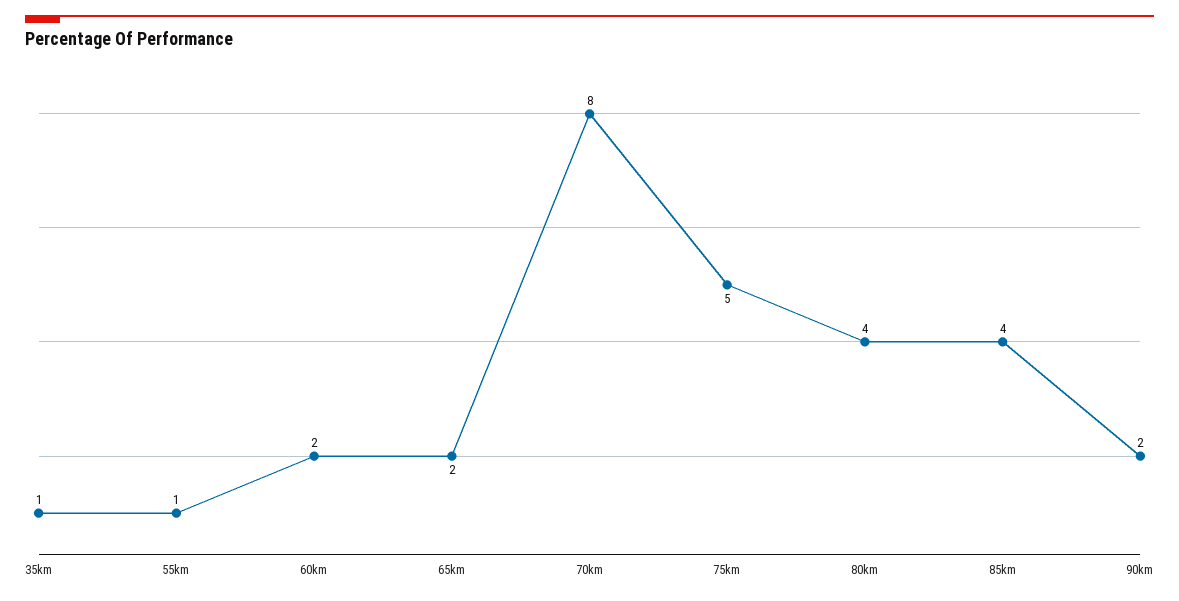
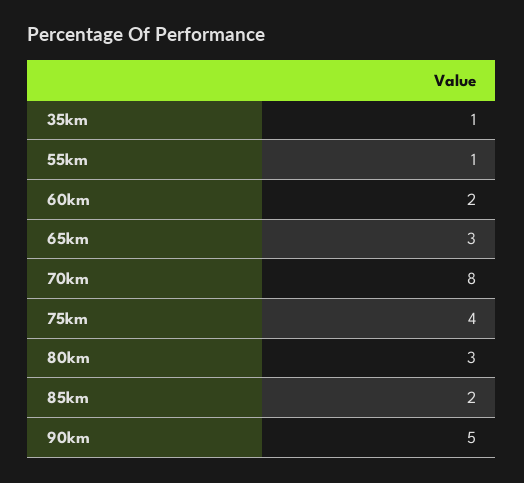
65km: 2 -> 3
75km: 5 -> 4
80km: 4 -> 3
85km: 4 -> 2
90km: 2 -> 5

